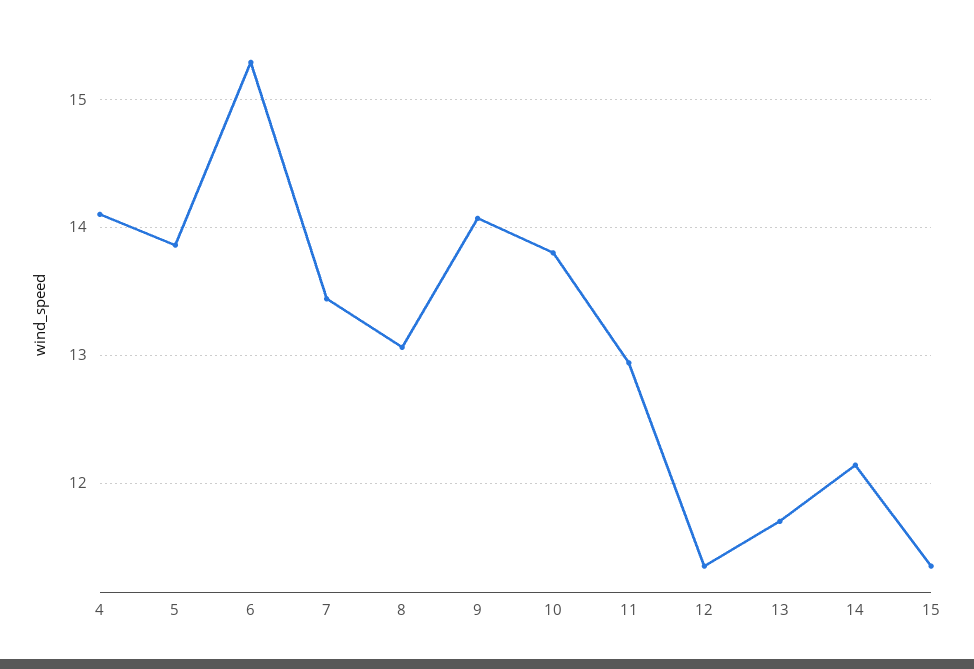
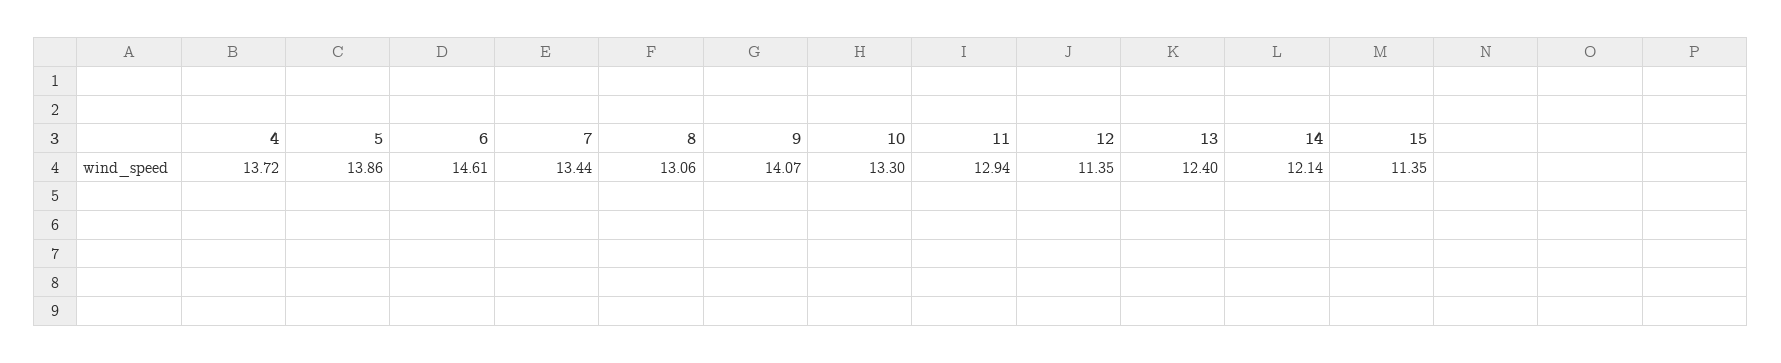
4: 14.1 -> 13.72
6: 15.3 -> 14.61
10: 13.8 -> 13.3
13: 11.7 -> 12.4

